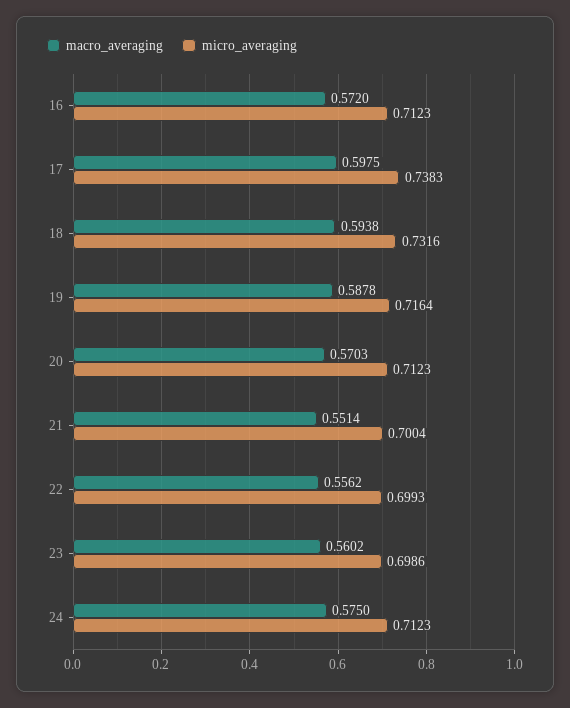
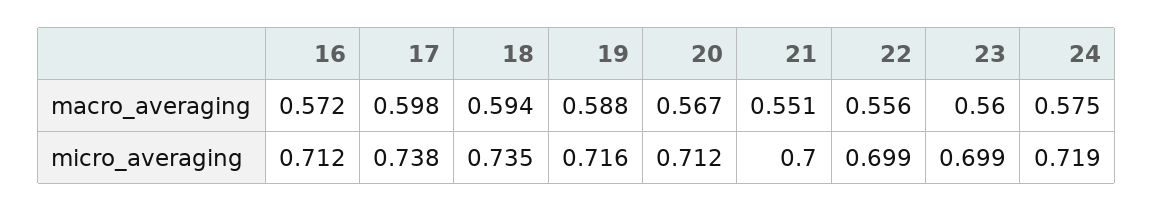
micro_averaging, 18: 0.7316 -> 0.735
macro_averaging, 20: 0.5703 -> 0.567
micro_averaging, 24: 0.7123 -> 0.719

